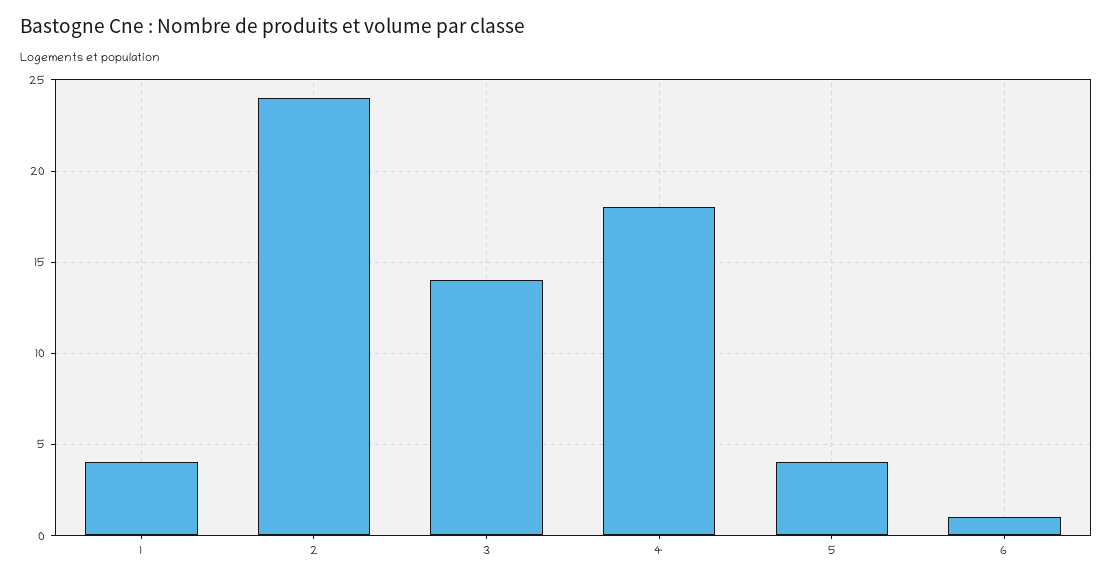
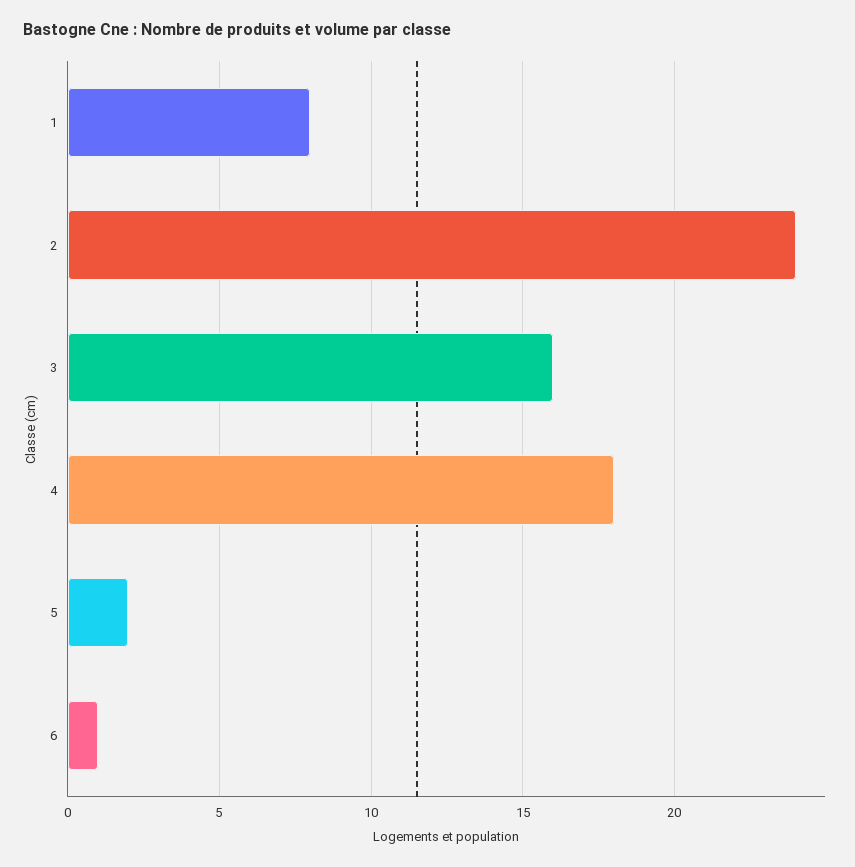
1: 4 -> 8
3: 14 -> 16
5: 4 -> 2

